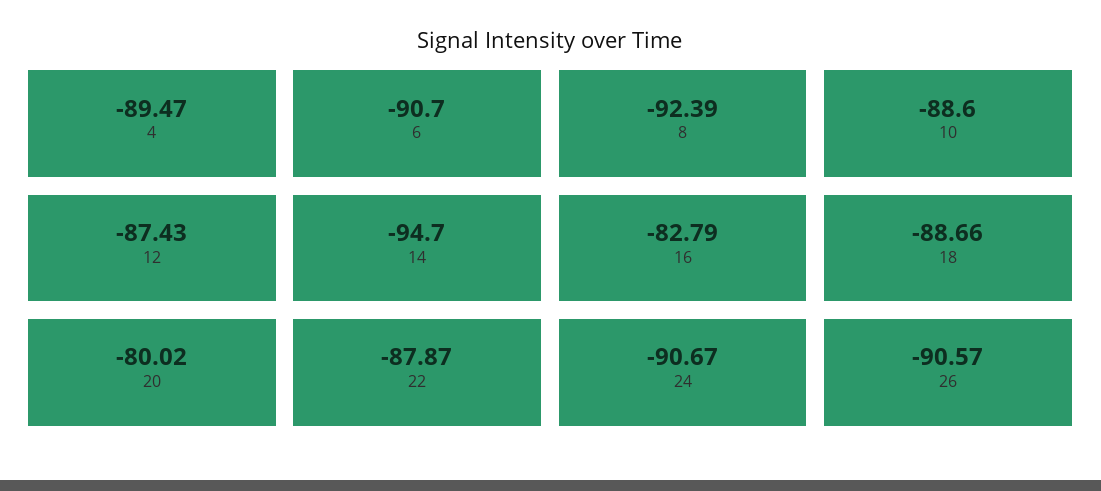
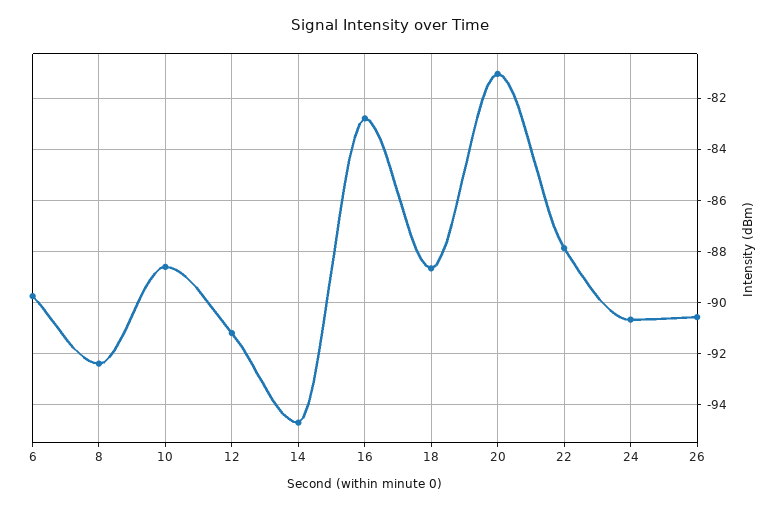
4: -89.47 -> none
6: -90.7 -> -89.75
12: -87.43 -> -91.25
20: -80.02 -> -81

